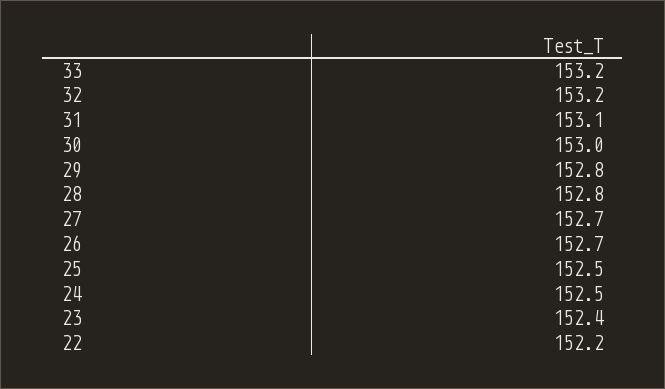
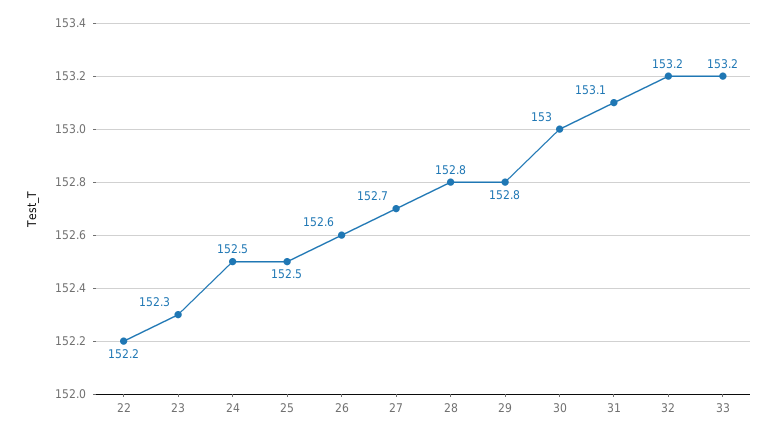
26: 152.7 -> 152.6
23: 152.4 -> 152.3

